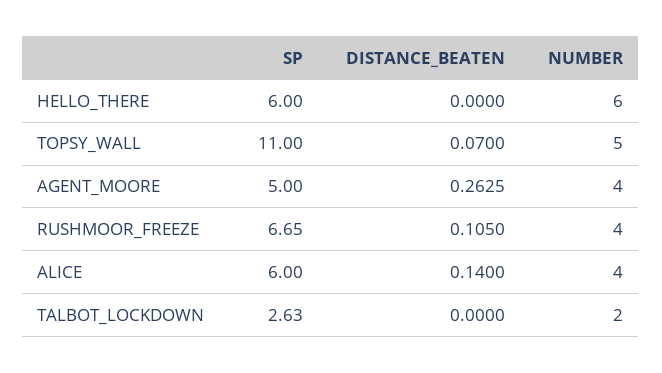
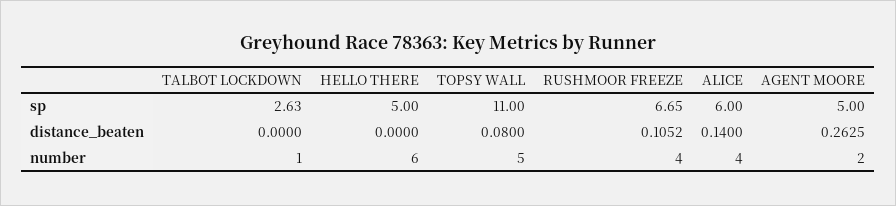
SP, HELLO_THERE: 6 -> 5
DISTANCE_BEATEN, TOPSY_WALL: 0.07 -> 0.08
NUMBER, AGENT_MOORE: 4 -> 2
DISTANCE_BEATEN, RUSHMOOR_FREEZE: 0.105 -> 0.1052
NUMBER, TALBOT_LOCKDOWN: 2 -> 1

